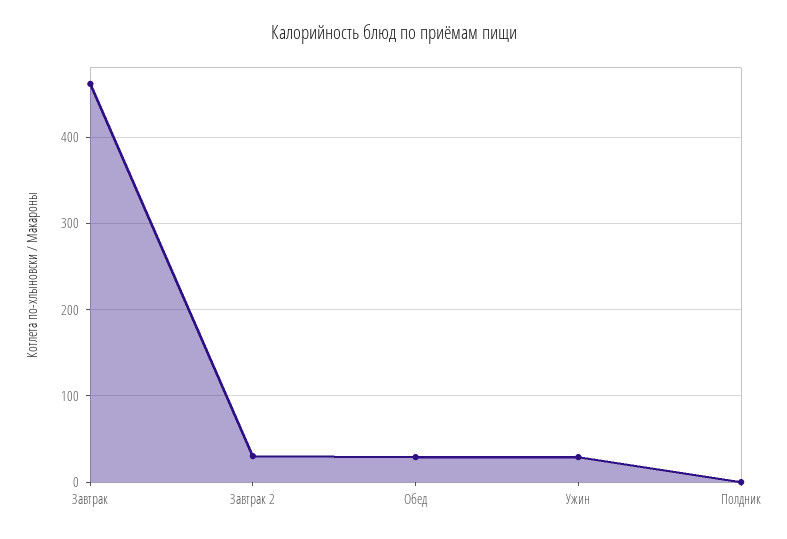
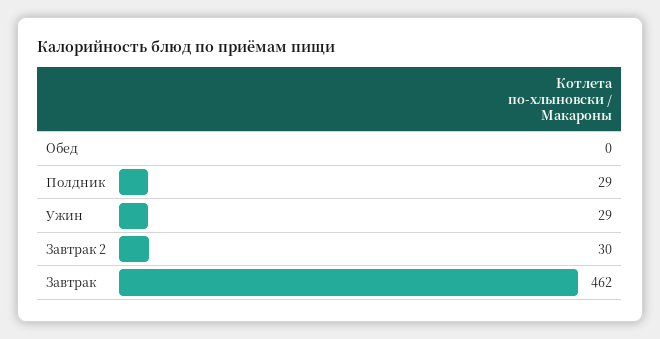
Обед: 30 -> 0
Полдник: 0 -> 29

